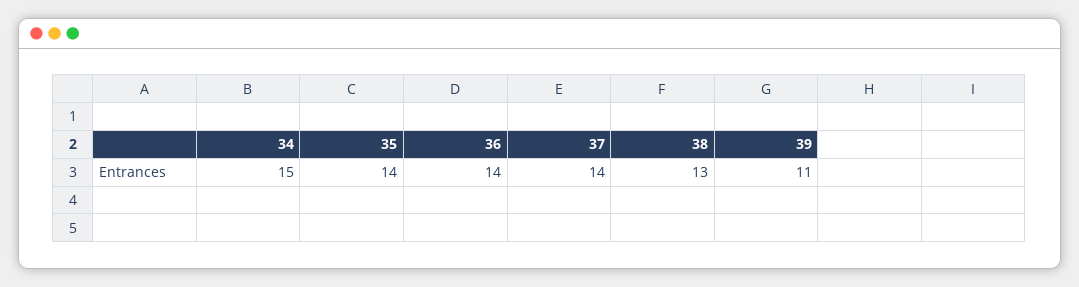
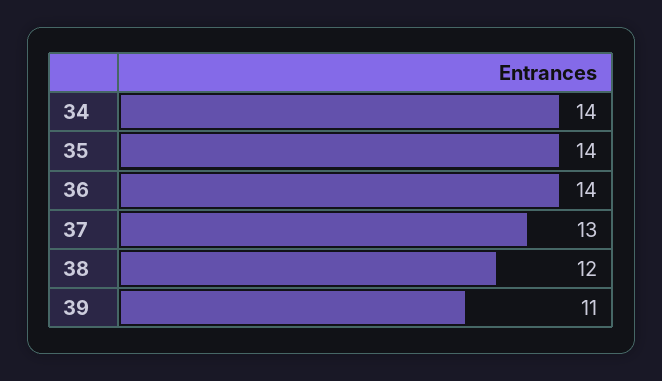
34: 15 -> 14
37: 14 -> 13
38: 13 -> 12

